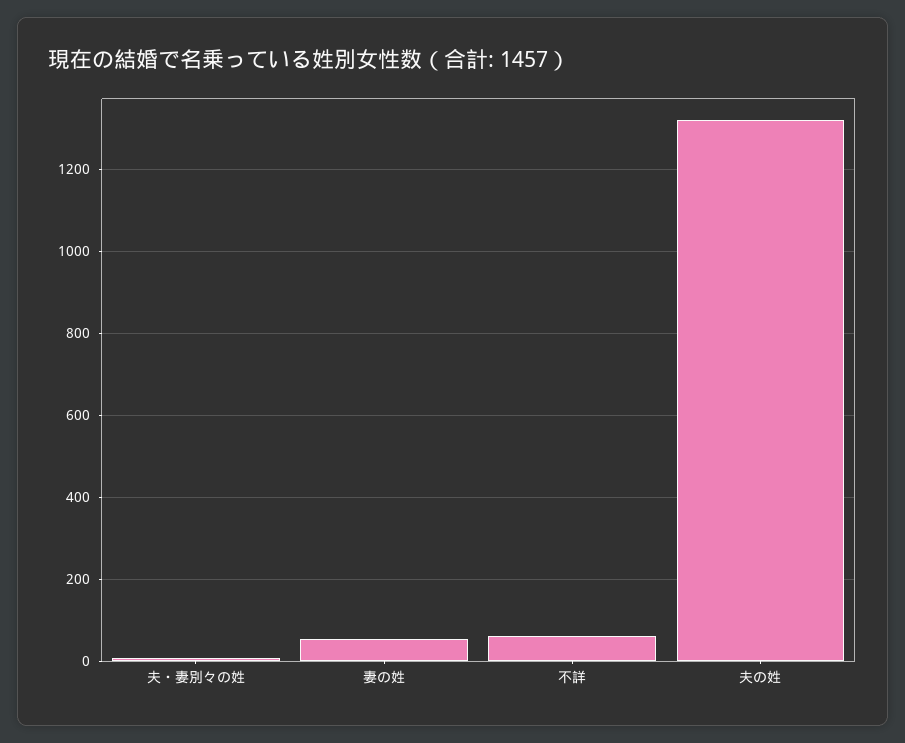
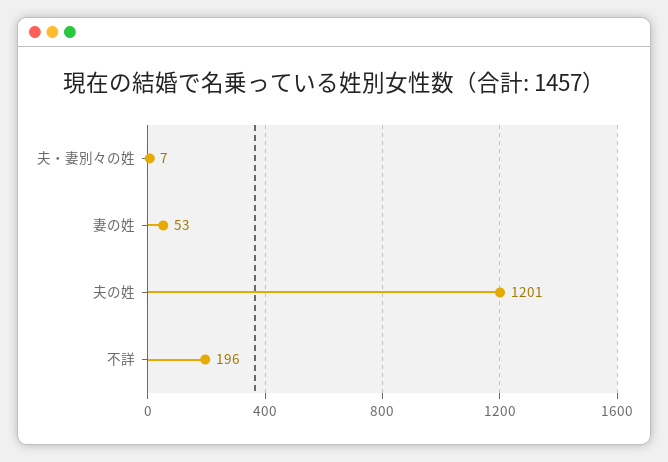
不詳: 60 -> 196
夫の姓: 1320 -> 1201

